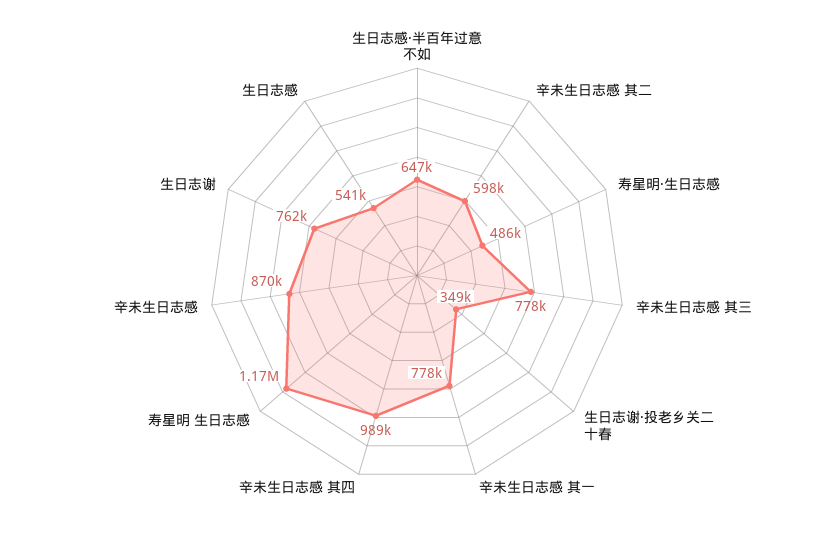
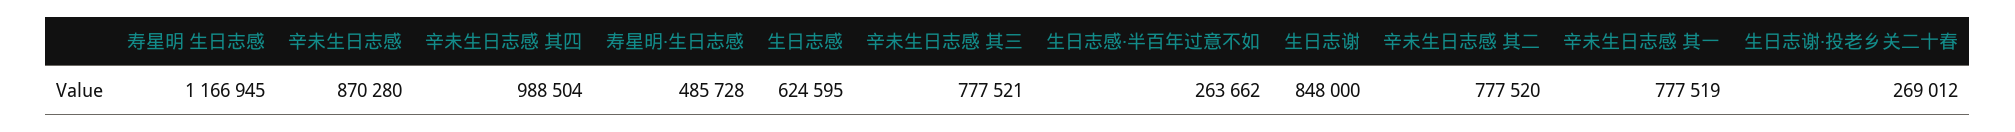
生日志感·半百年过意不如: 647000 -> 263662
辛未生日志感 其二: 598000 -> 777520
生日志谢·投老乡关二十春: 349000 -> 269012
生日志谢: 762000 -> 848000
生日志感: 541000 -> 624595

